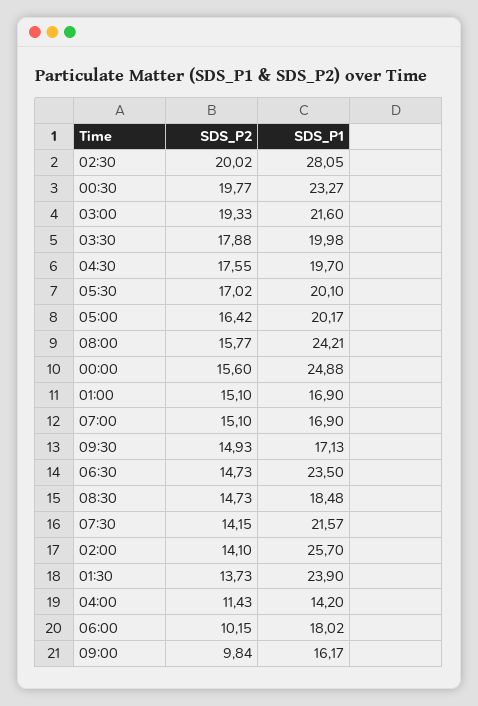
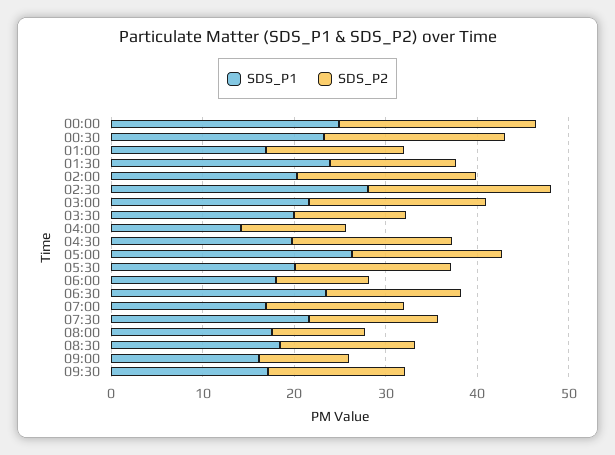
SDS_P2, 03:30: 17.88 -> 12
SDS_P1, 05:00: 20.17 -> 26
SDS_P2, 08:00: 15.77 -> 10
SDS_P1, 08:00: 24.21 -> 18
SDS_P2, 00:00: 15.6 -> 22
SDS_P2, 02:00: 14.1 -> 20
SDS_P1, 02:00: 25.7 -> 20

